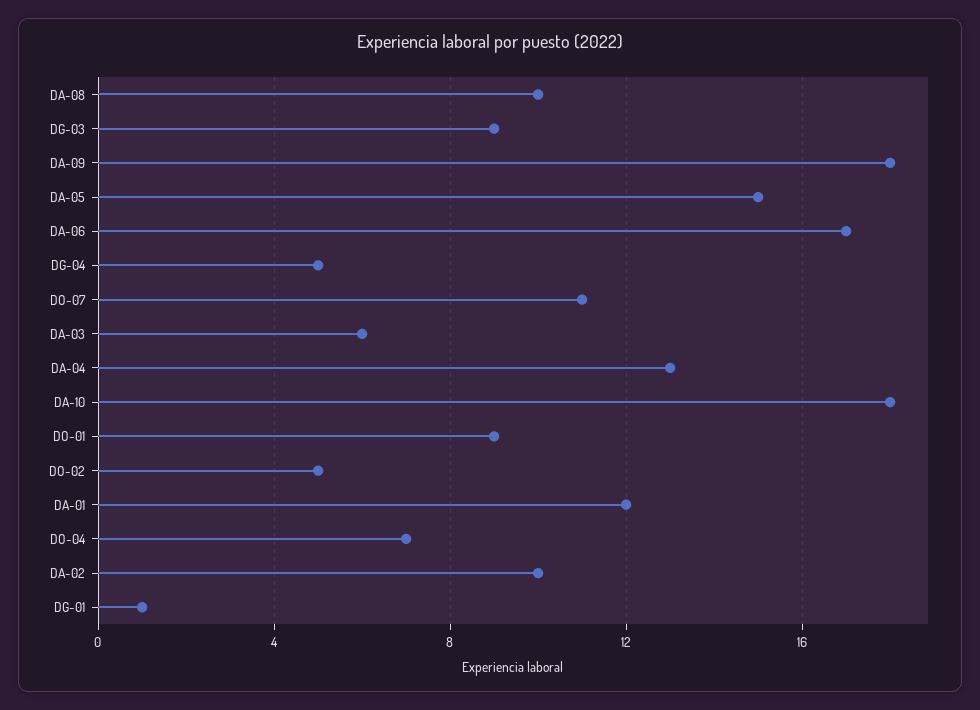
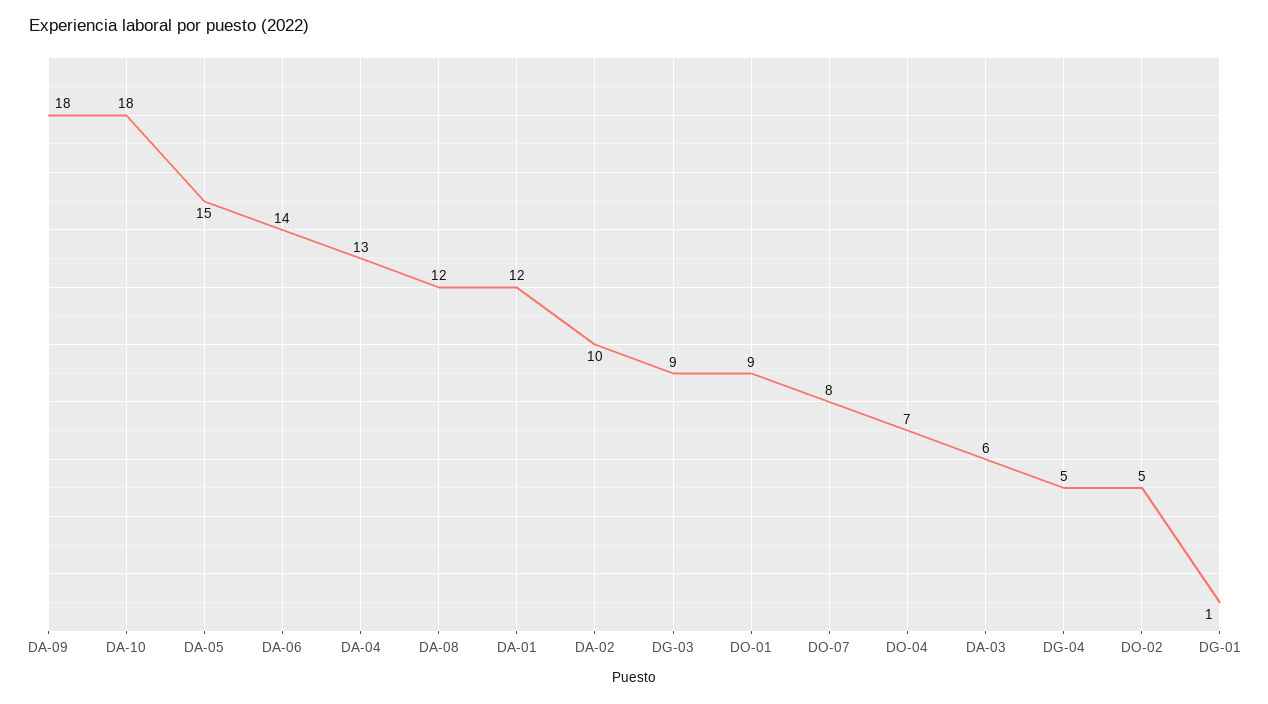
DA-08: 10 -> 12
DA-06: 17 -> 14
DO-07: 11 -> 8

